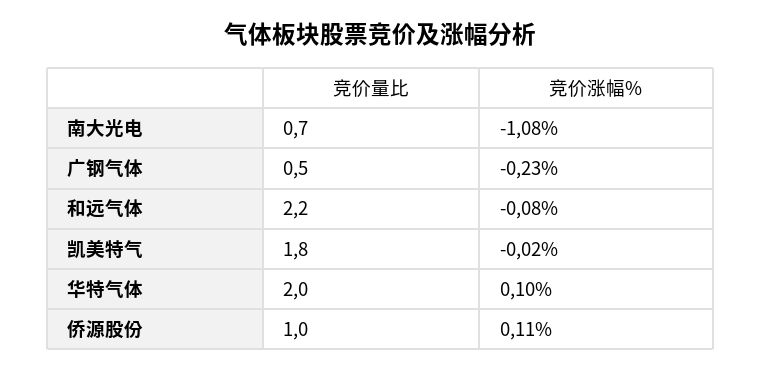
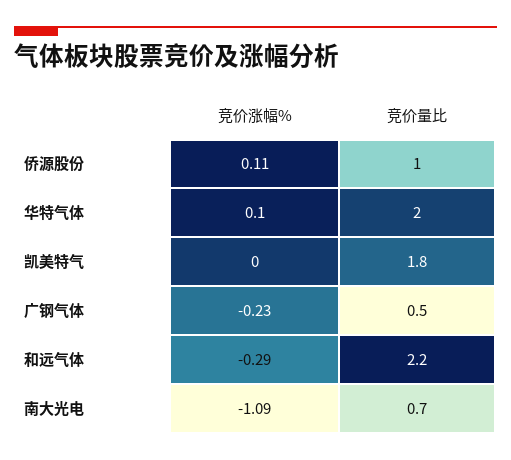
竞价涨幅%, 南大光电: -1.08 -> -1.09
竞价涨幅%, 和远气体: -0.08 -> -0.29
竞价涨幅%, 凯美特气: -0.02 -> 0

